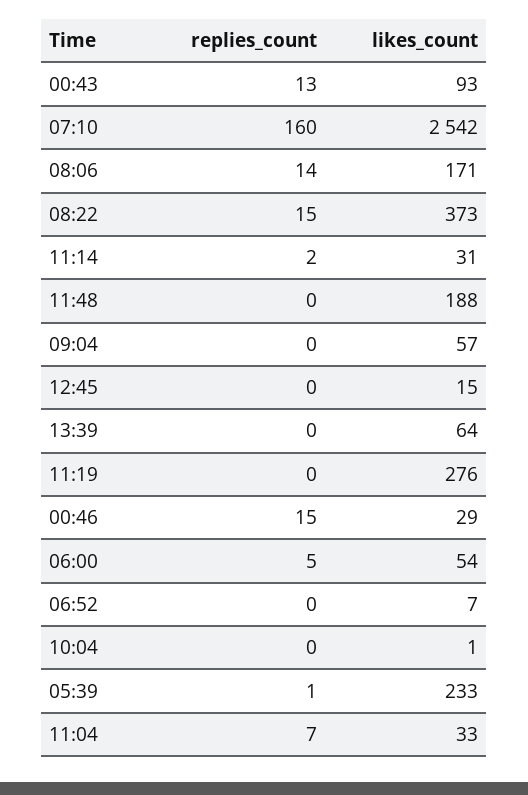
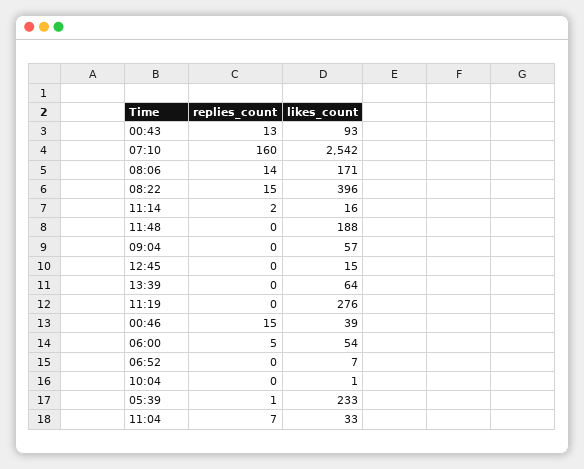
likes_count, 08:22: 373 -> 396
likes_count, 11:14: 31 -> 16
likes_count, 00:46: 29 -> 39

